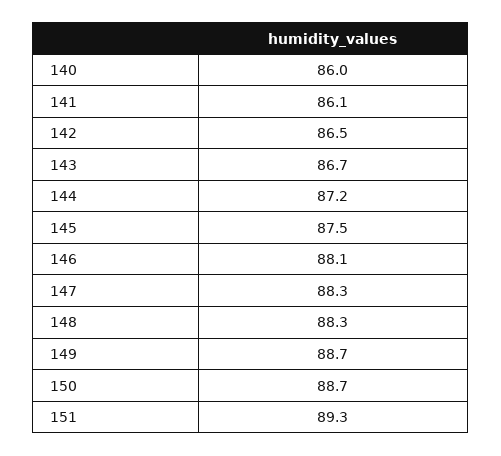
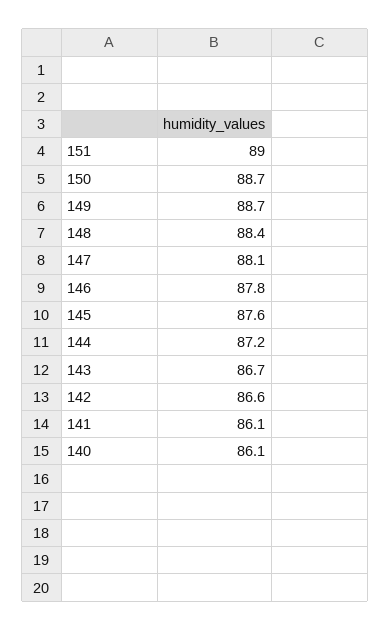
140: 86 -> 86.1
142: 86.5 -> 86.6
145: 87.5 -> 87.6
146: 88.1 -> 87.8
147: 88.3 -> 88.1
148: 88.3 -> 88.4
151: 89.3 -> 89

